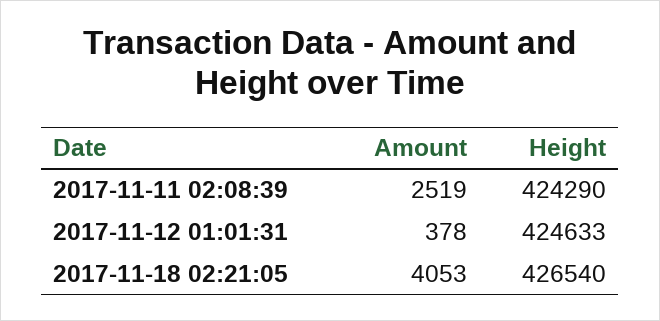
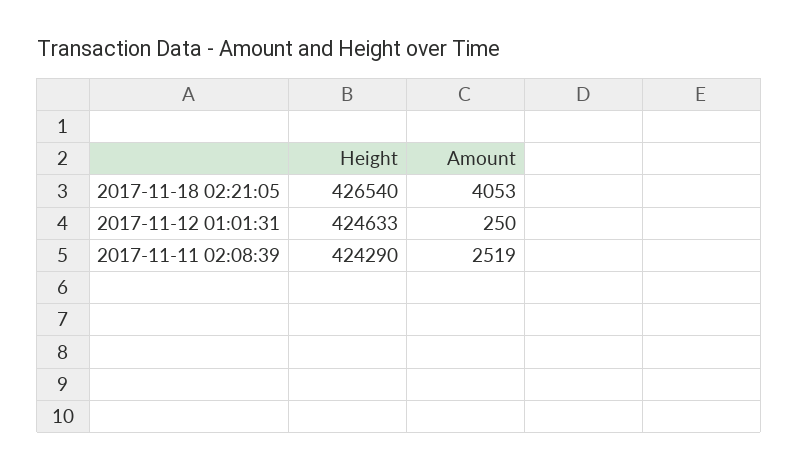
Amount, 2017-11-12 01:01:31: 378 -> 250

